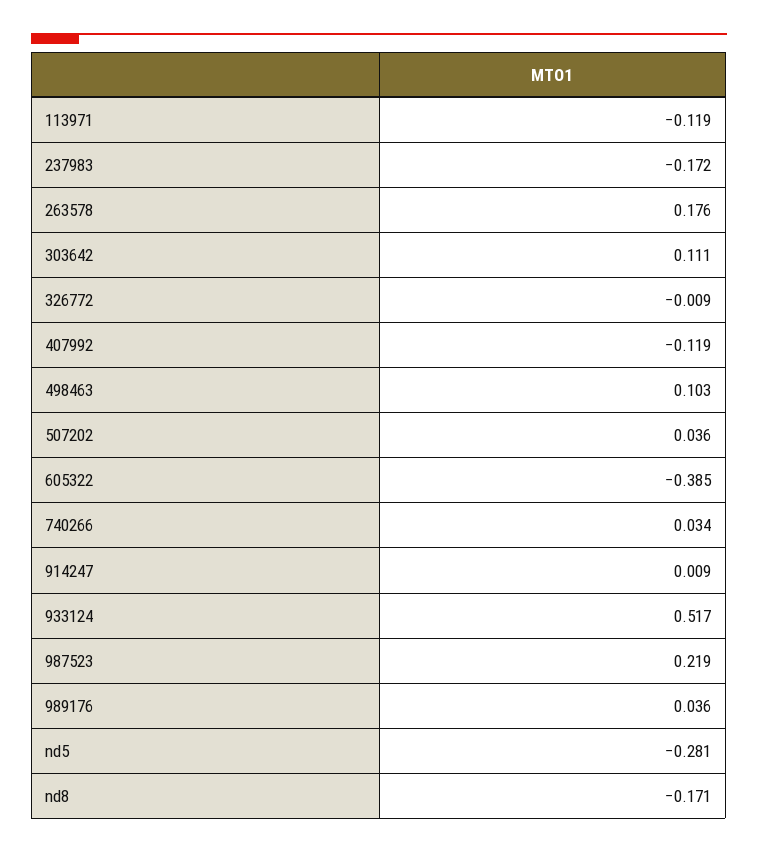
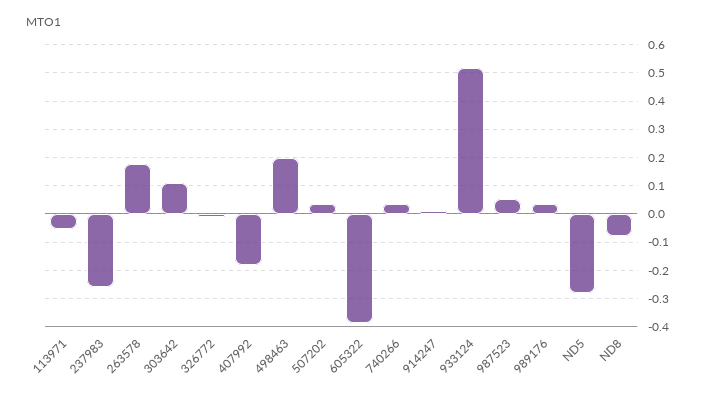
113971: -0.119 -> -0.05
237983: -0.172 -> -0.25
407992: -0.119 -> -0.175
498463: 0.103 -> 0.2
987523: 0.219 -> 0.05
nd8: -0.171 -> -0.075

